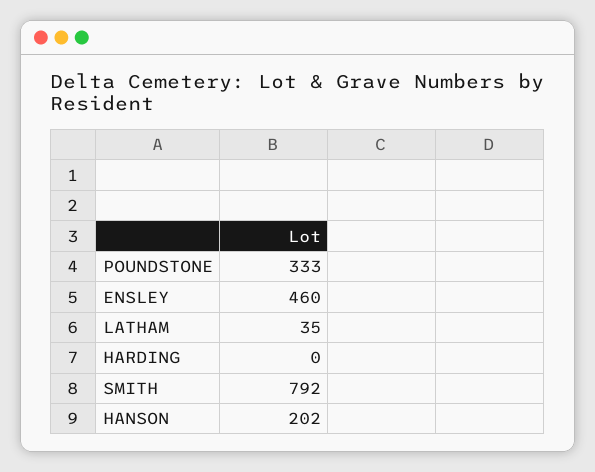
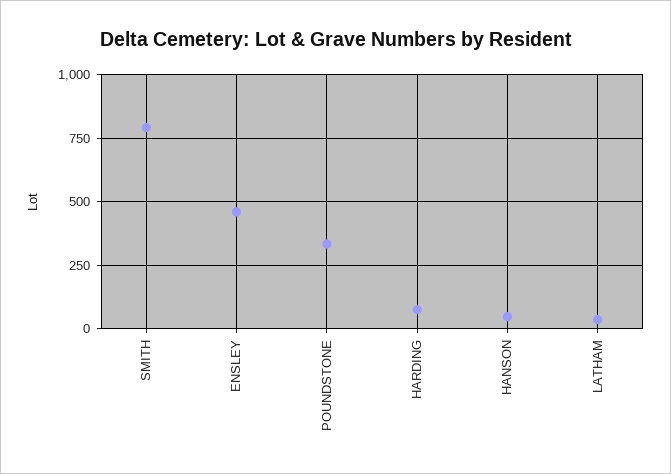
HARDING: 0 -> 75
HANSON: 202 -> 50

